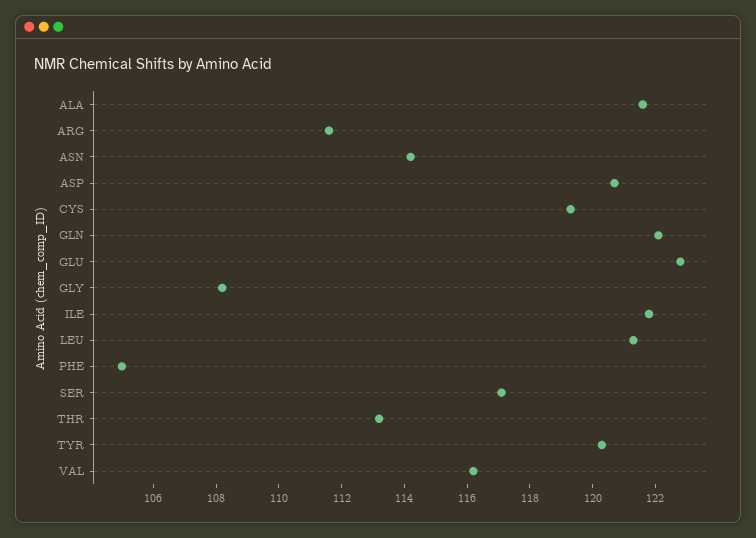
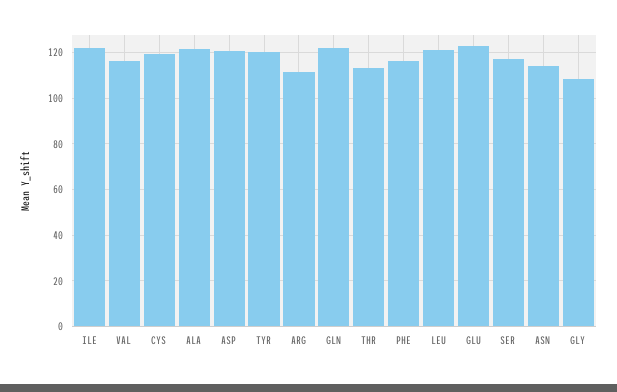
PHE: 105 -> 115

